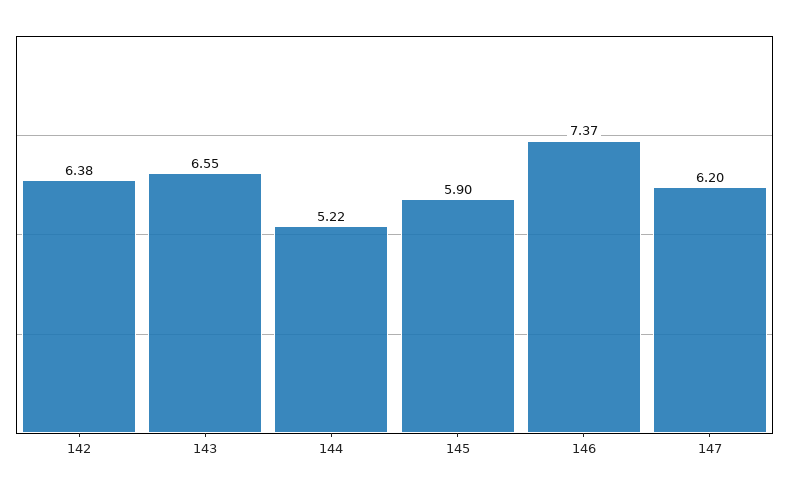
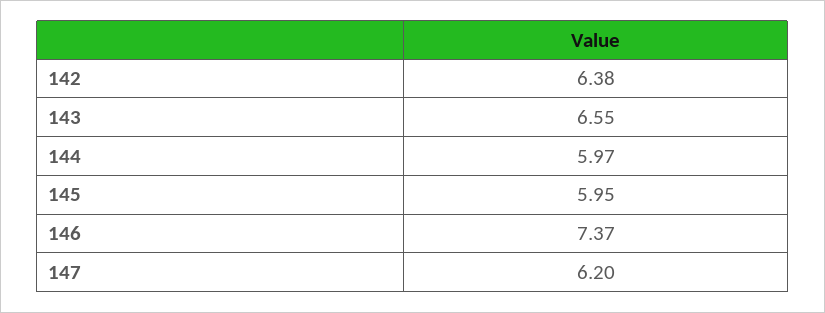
144: 5.22 -> 5.97
145: 5.9 -> 5.95

